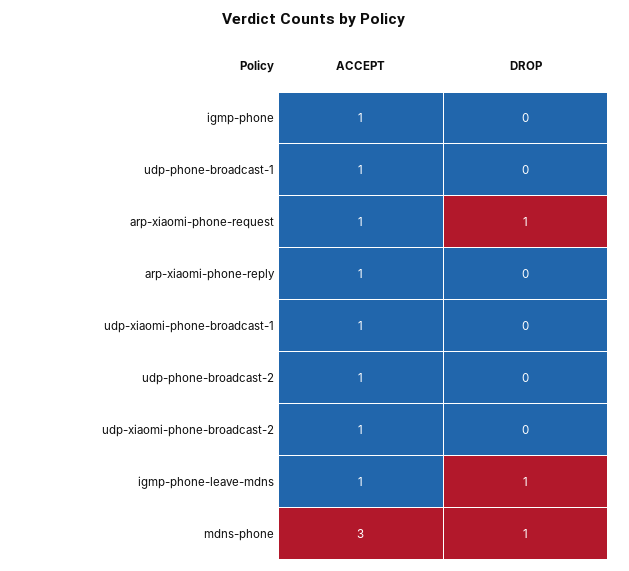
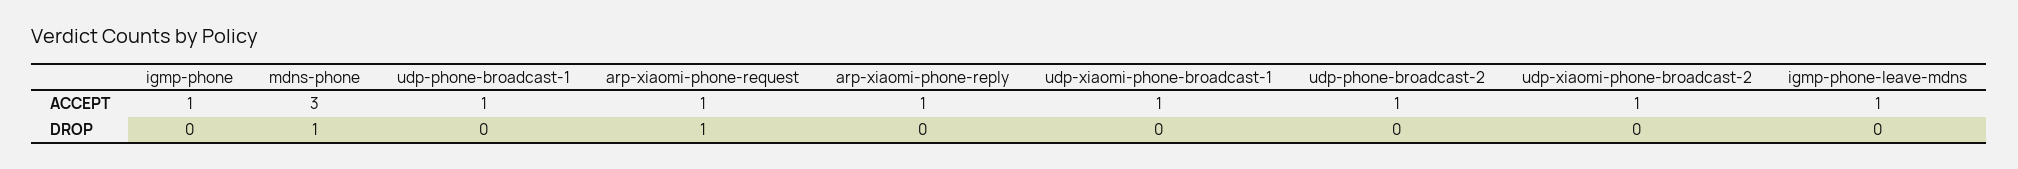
DROP, igmp-phone-leave-mdns: 1 -> 0

